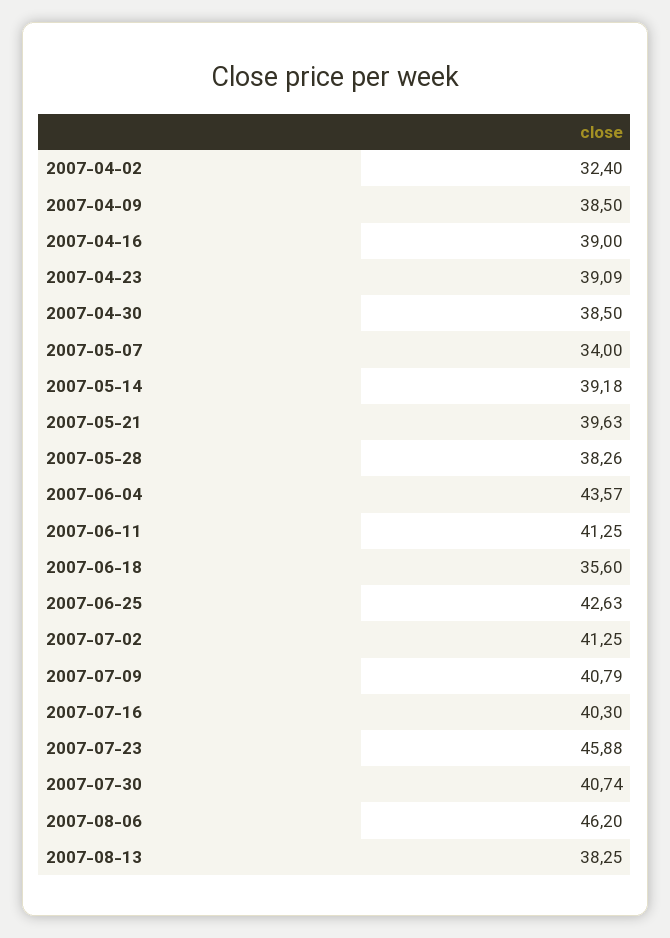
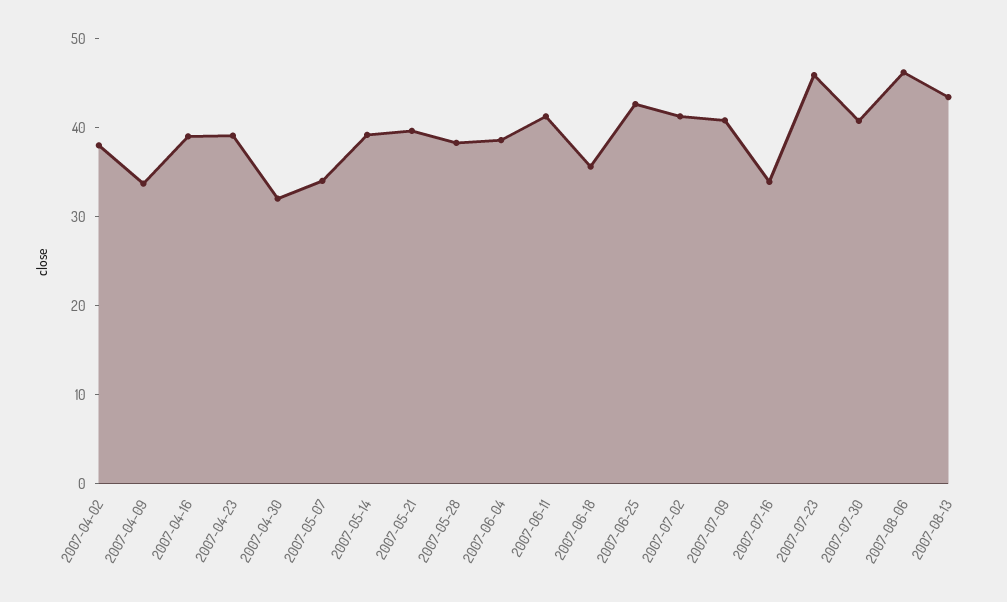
2007-04-02: 32.4 -> 38
2007-04-09: 38.5 -> 34
2007-04-30: 38.5 -> 32
2007-06-04: 43.57 -> 38
2007-07-16: 40.3 -> 34
2007-08-13: 38.25 -> 44

